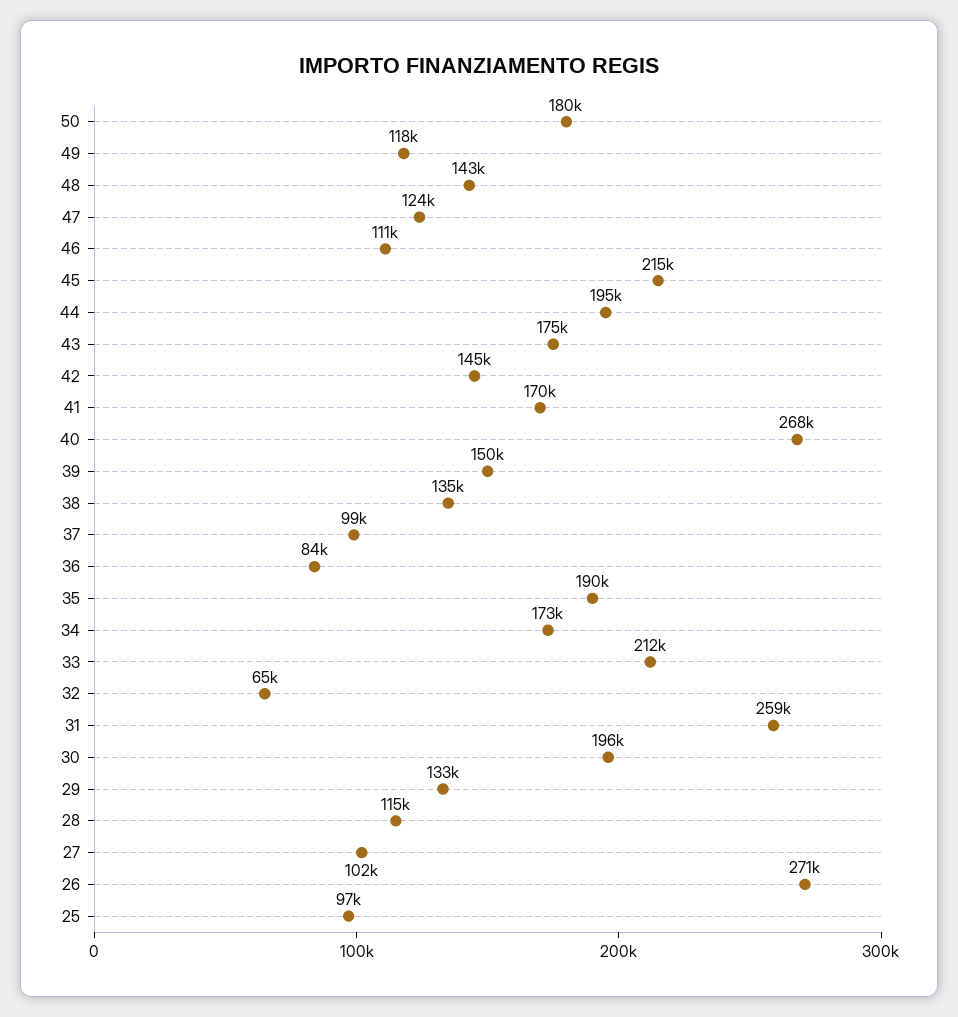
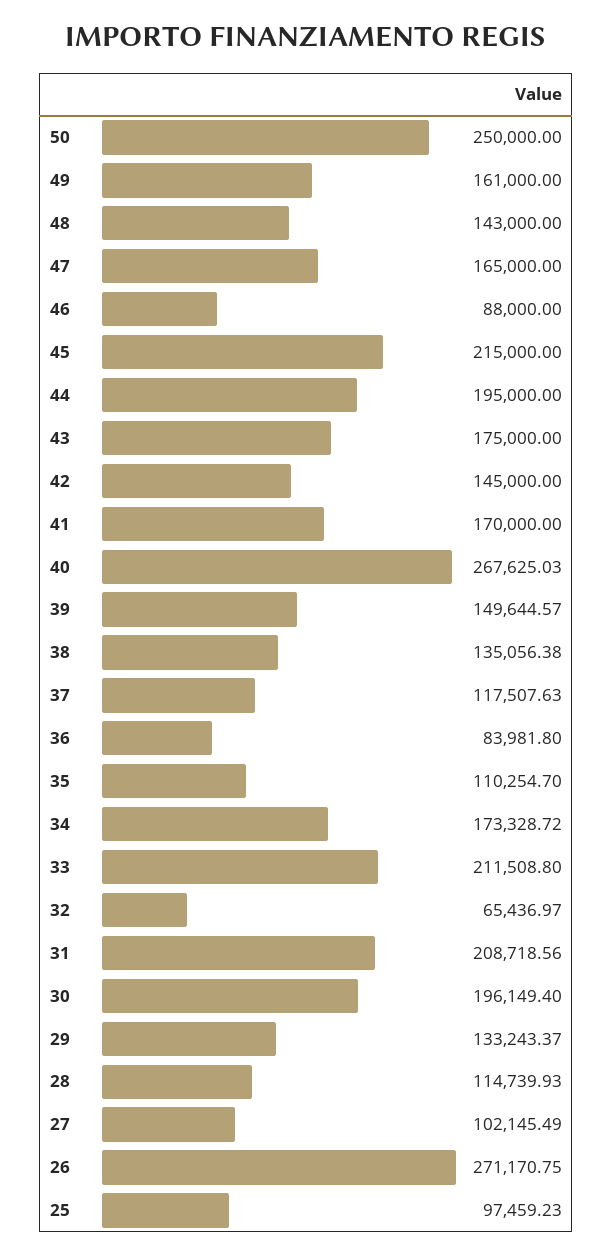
50: 180000 -> 250000
49: 118000 -> 161000
47: 124000 -> 165000
46: 111000 -> 88000
37: 99000 -> 117507.63
35: 190000 -> 110254.7
31: 259000 -> 208718.56

